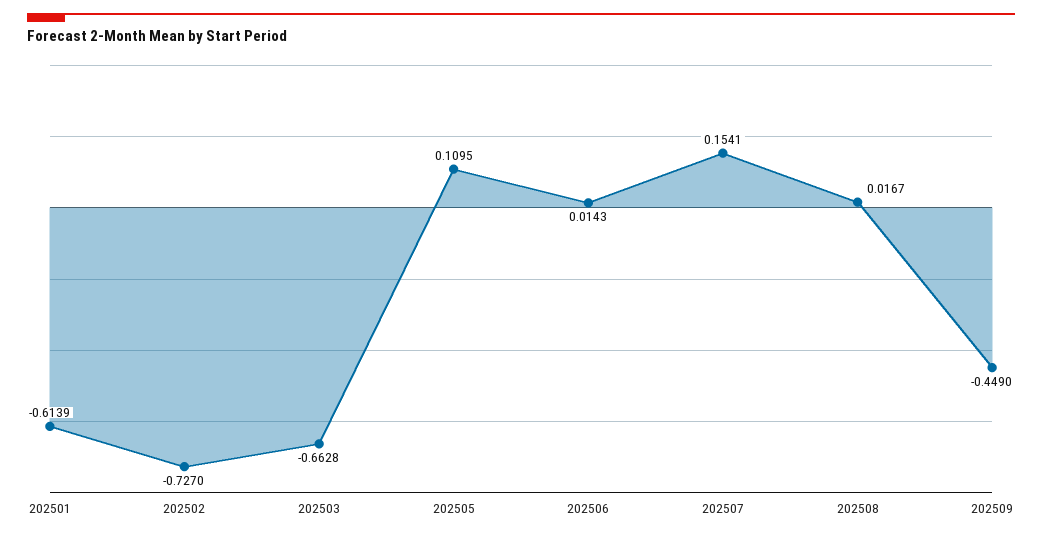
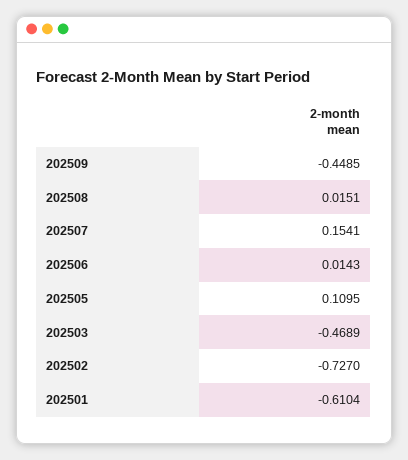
202501: -0.6139 -> -0.6104
202503: -0.6628 -> -0.4689
202508: 0.0167 -> 0.0151
202509: -0.449 -> -0.4485

